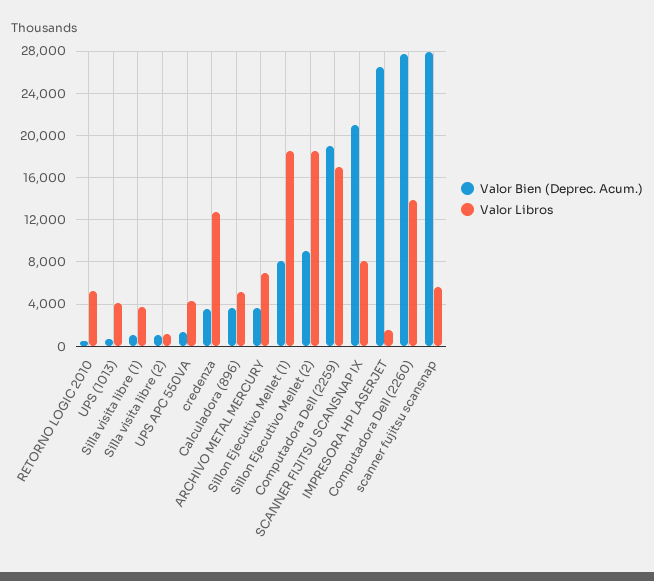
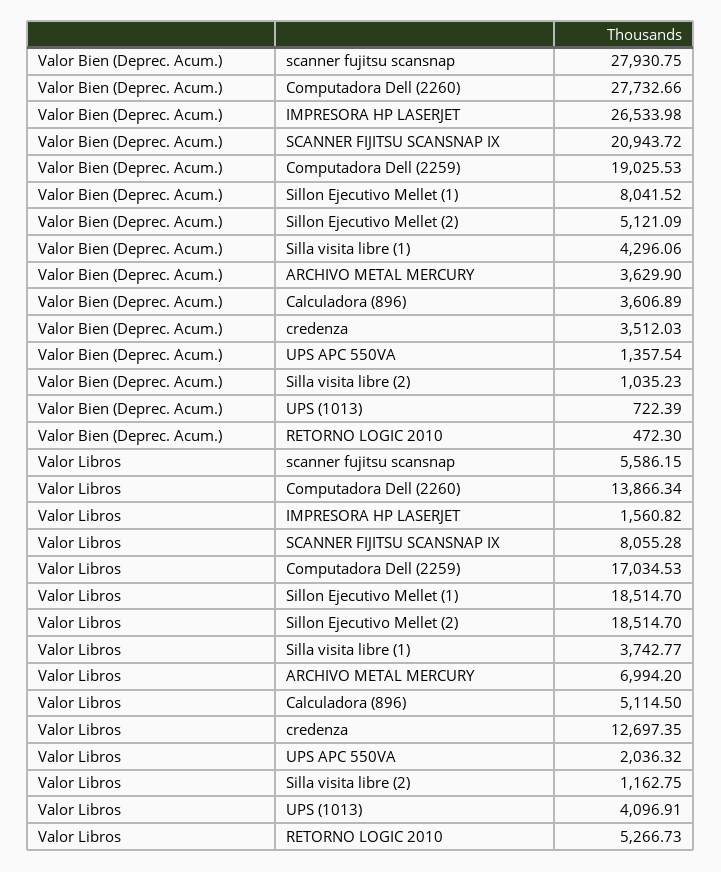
Valor Bien (Deprec. Acum.), Silla visita libre (1): 1000 -> 4296.06
Valor Libros, UPS APC 550VA: 4000 -> 2036.32
Valor Bien (Deprec. Acum.), Sillon Ejecutivo Mellet (2): 9000 -> 5121.09

